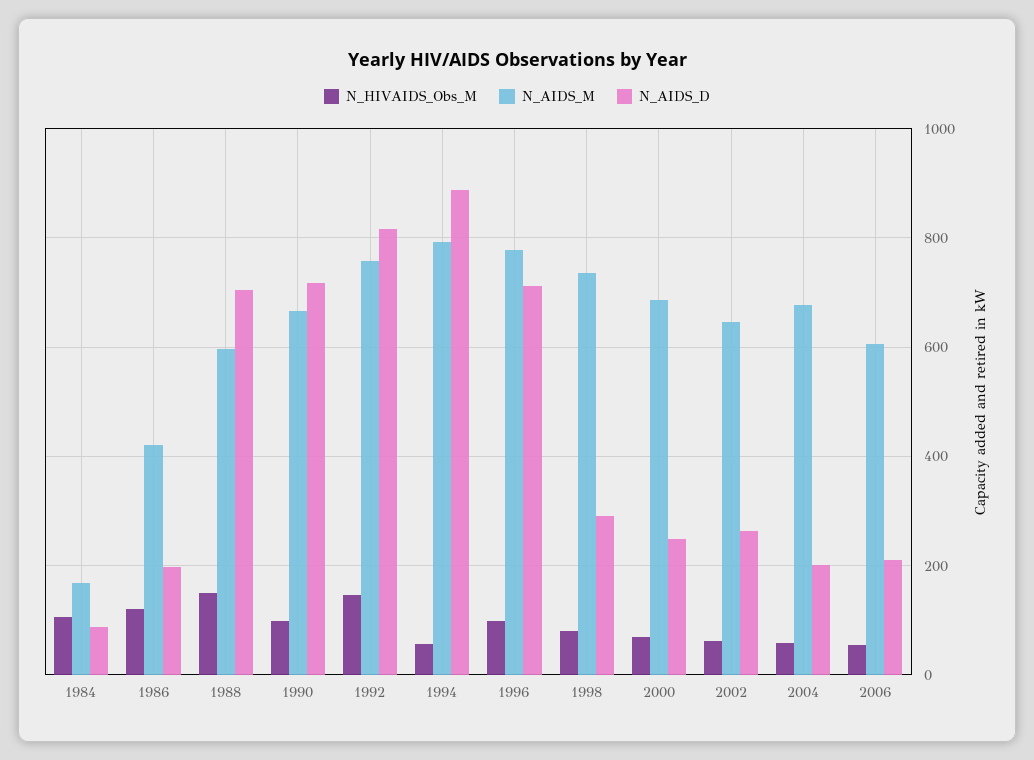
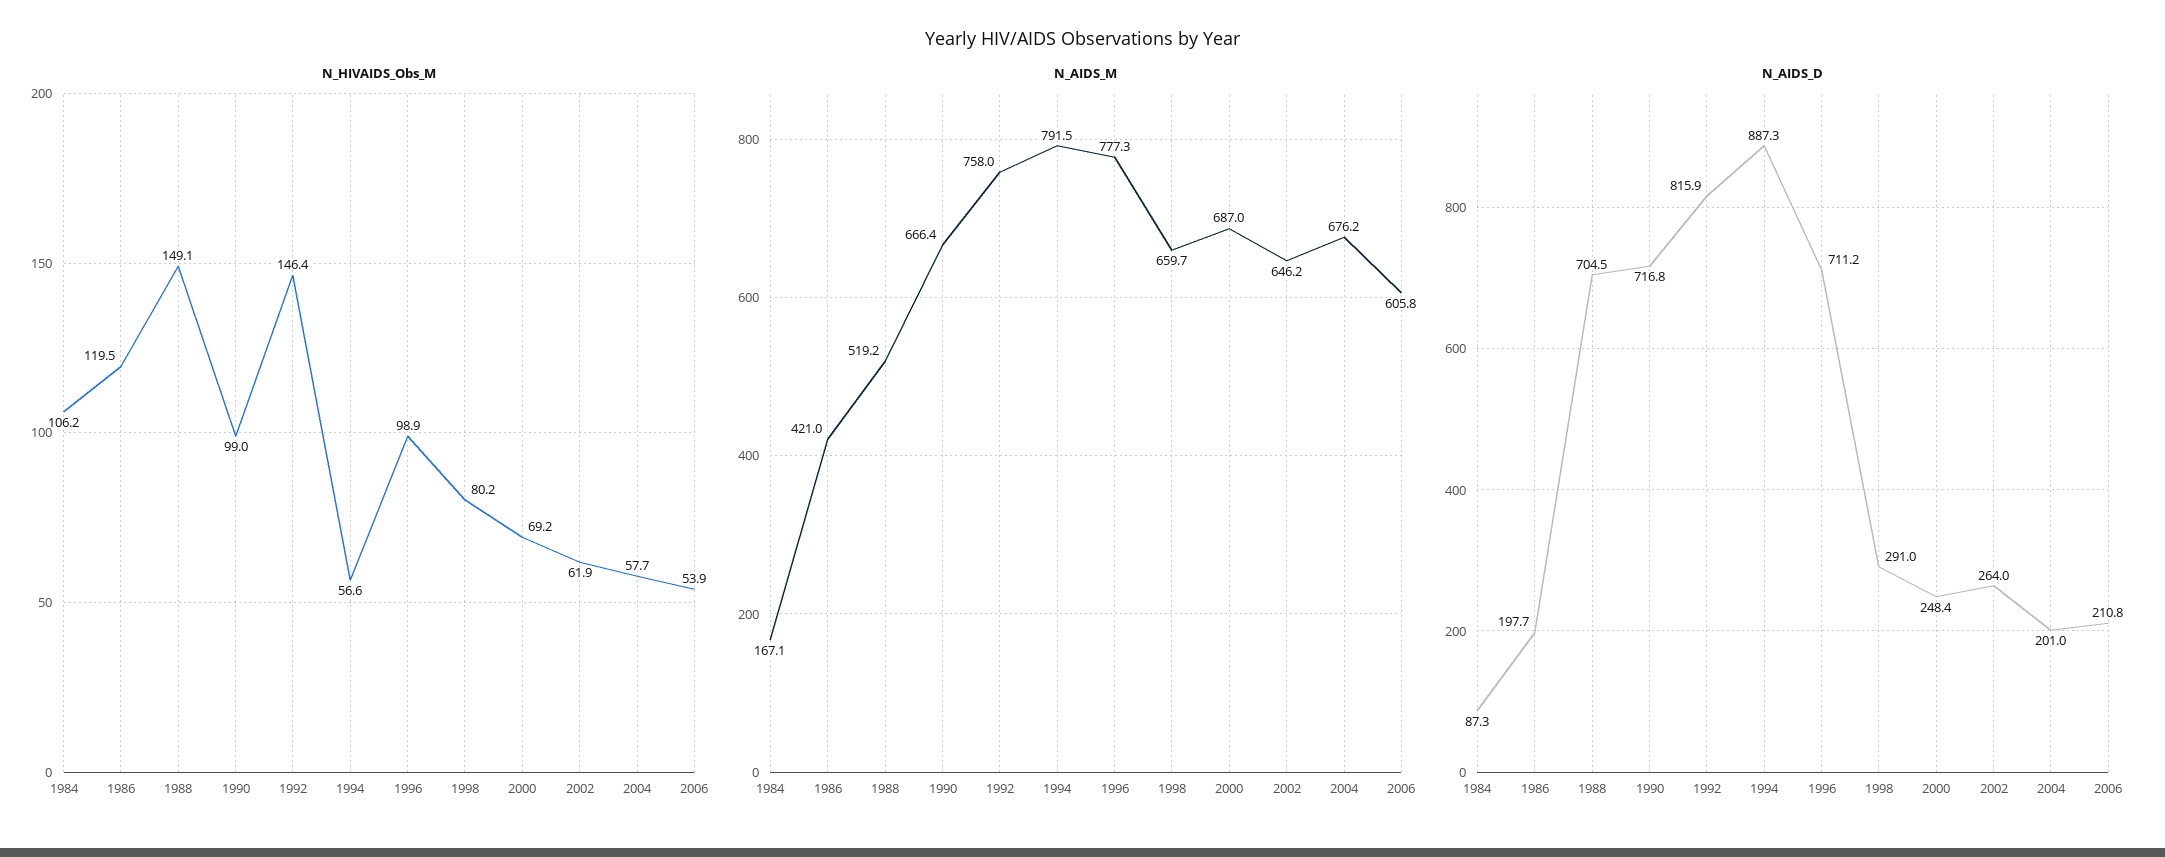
N_AIDS_M, 1988: 600 -> 519.2
N_AIDS_M, 1998: 740 -> 659.7

